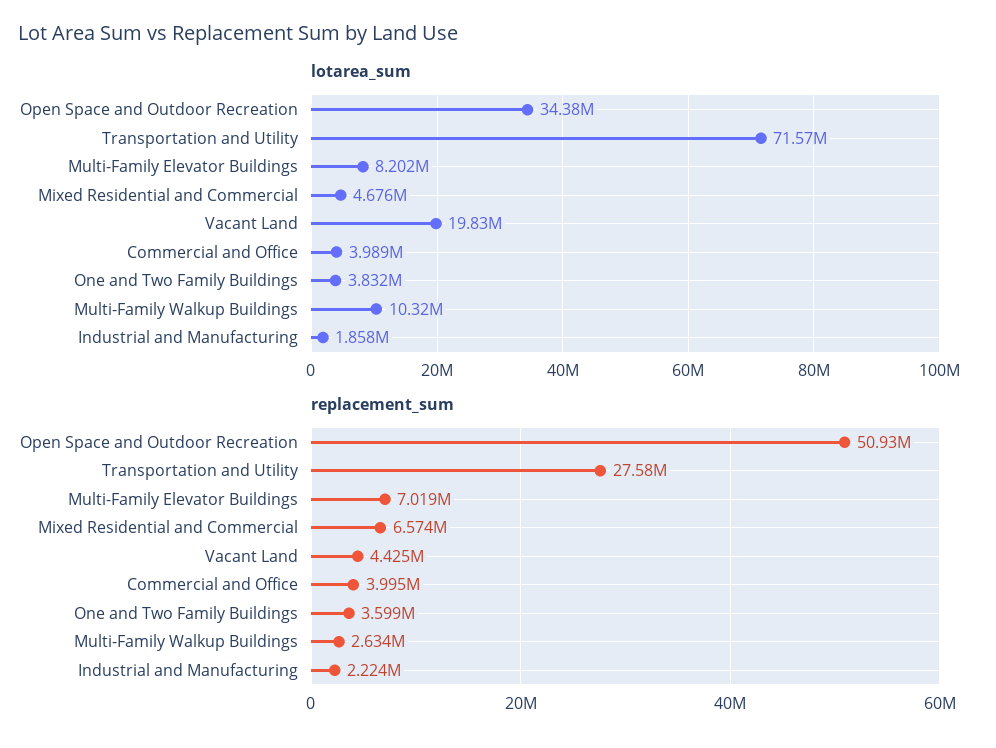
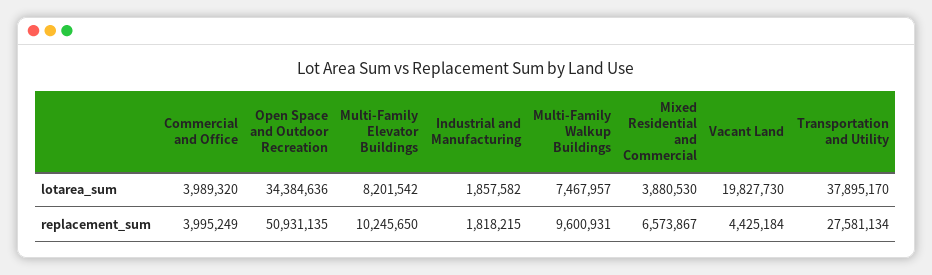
lotarea_sum, Transportation and Utility: 71570000 -> 37895170
lotarea_sum, Mixed Residential and Commercial: 4676000 -> 3880530
lotarea_sum, One and Two Family Buildings: 3832000 -> none
lotarea_sum, Multi-Family Walkup Buildings: 10320000 -> 7467957
replacement_sum, Multi-Family Elevator Buildings: 7019000 -> 10245650
replacement_sum, One and Two Family Buildings: 3599000 -> none
replacement_sum, Multi-Family Walkup Buildings: 2634000 -> 9600931
replacement_sum, Industrial and Manufacturing: 2224000 -> 1818215

